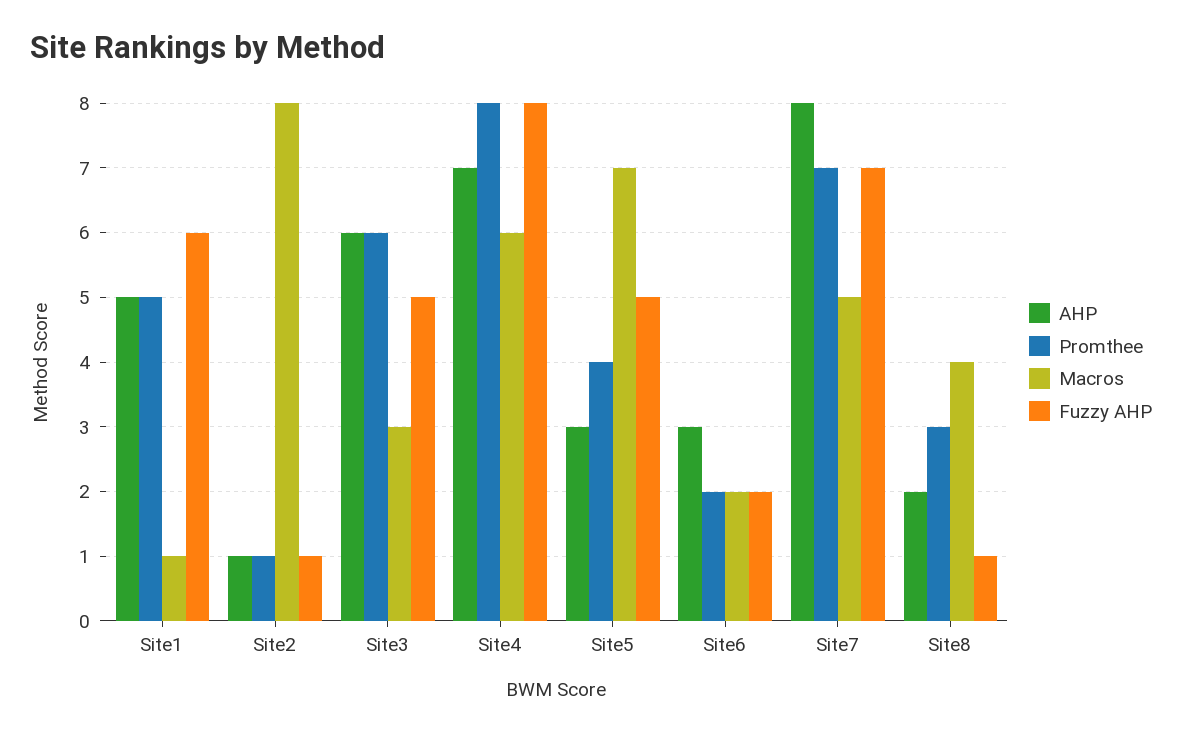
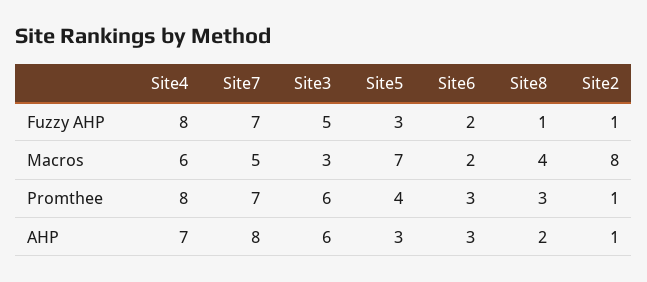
AHP, Site1: 5 -> none
Promthee, Site1: 5 -> none
Macros, Site1: 1 -> none
Fuzzy AHP, Site1: 6 -> none
Fuzzy AHP, Site5: 5 -> 3
Promthee, Site6: 2 -> 3

